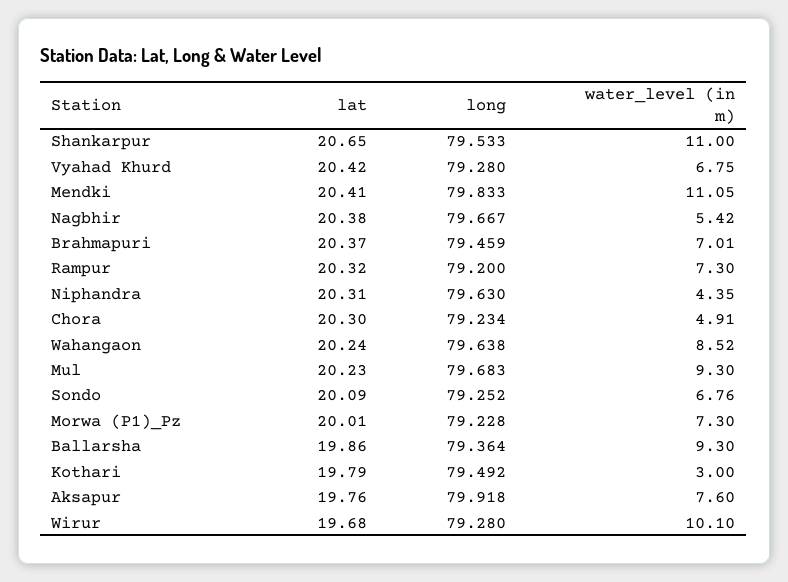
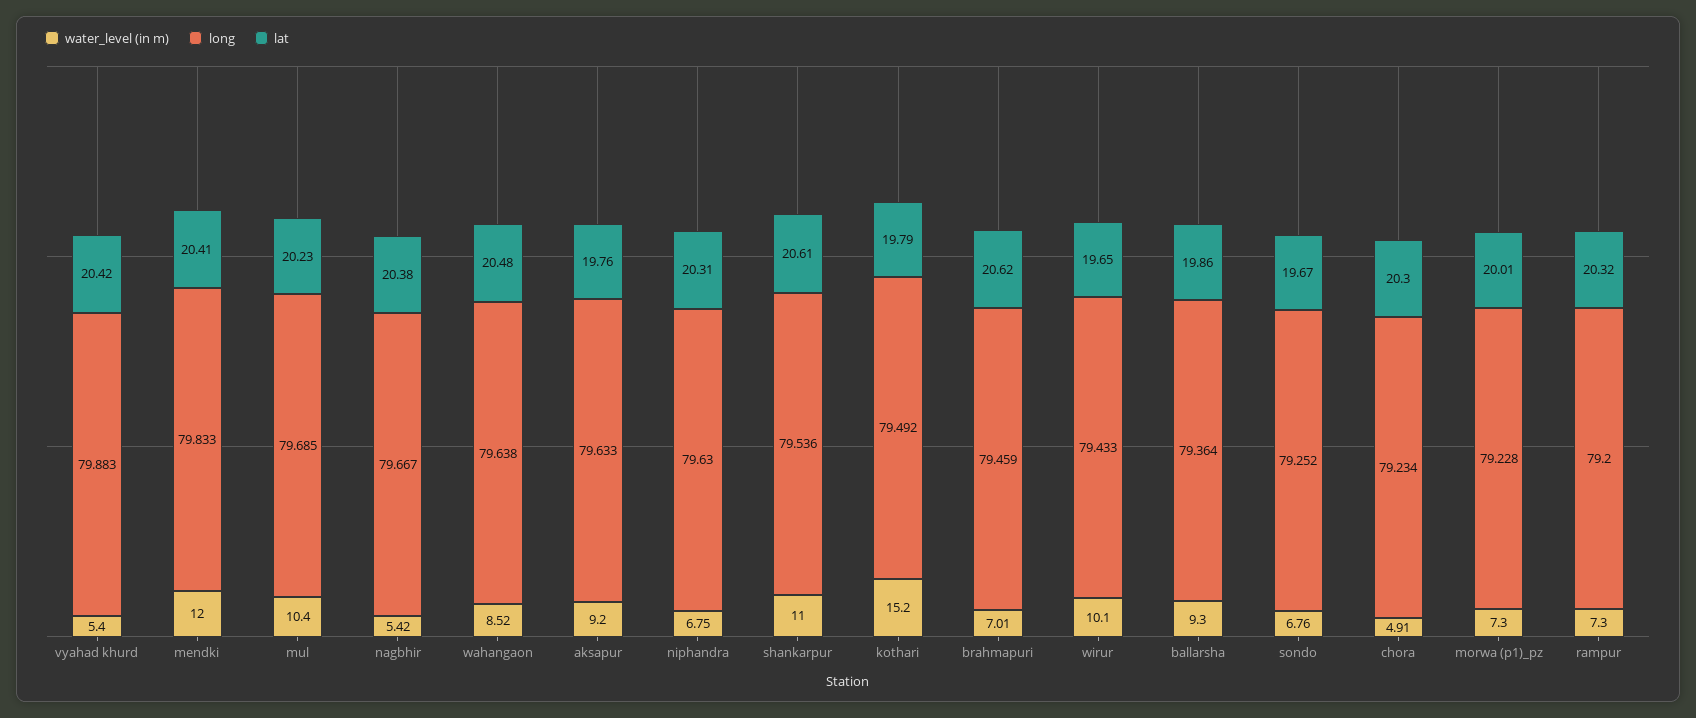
lat, Shankarpur: 20.65 -> 20.61
long, Shankarpur: 79.533 -> 79.536
long, Vyahad Khurd: 79.28 -> 79.883
water_level (in m), Vyahad Khurd: 6.75 -> 5.4
water_level (in m), Mendki: 11.05 -> 12
lat, Brahmapuri: 20.37 -> 20.62
water_level (in m), Niphandra: 4.35 -> 6.75
lat, Wahangaon: 20.24 -> 20.48
long, Mul: 79.683 -> 79.685
water_level (in m), Mul: 9.3 -> 10.4
lat, Sondo: 20.09 -> 19.67
water_level (in m), Kothari: 3 -> 15.2
long, Aksapur: 79.918 -> 79.633
water_level (in m), Aksapur: 7.6 -> 9.2
lat, Wirur: 19.68 -> 19.65
long, Wirur: 79.28 -> 79.433

